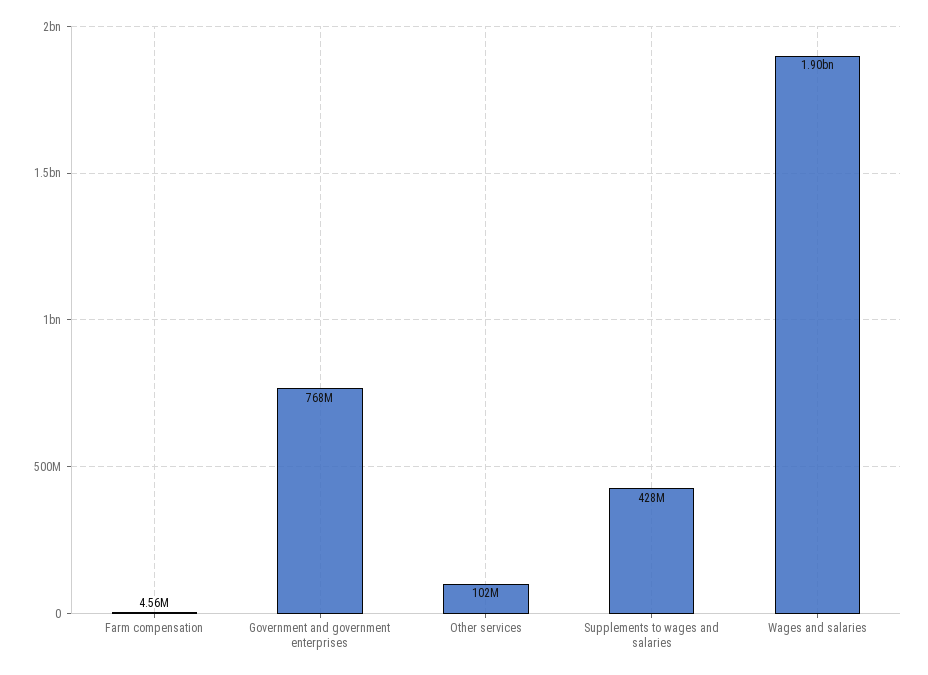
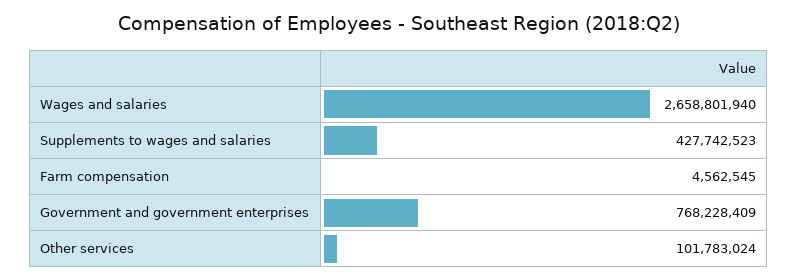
Wages and salaries: 1900000000 -> 2658801940

